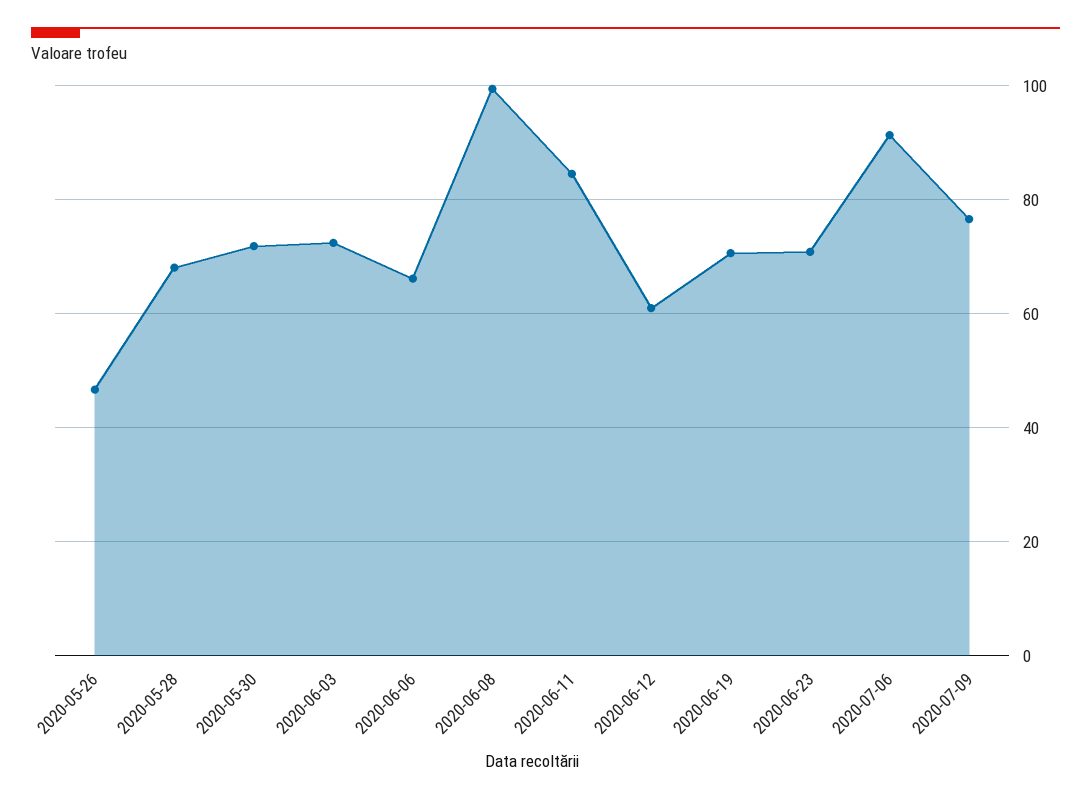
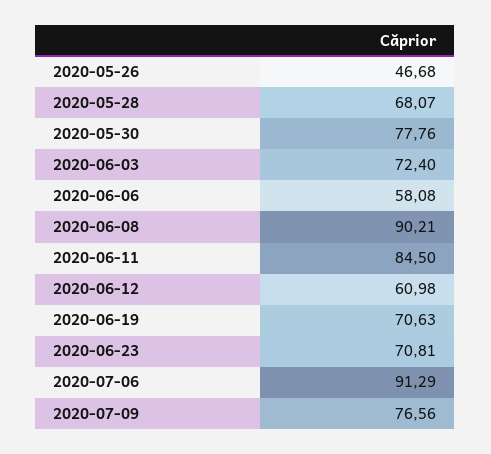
2020-05-30: 72 -> 77.76
2020-06-06: 66 -> 58.08
2020-06-08: 100 -> 90.21

